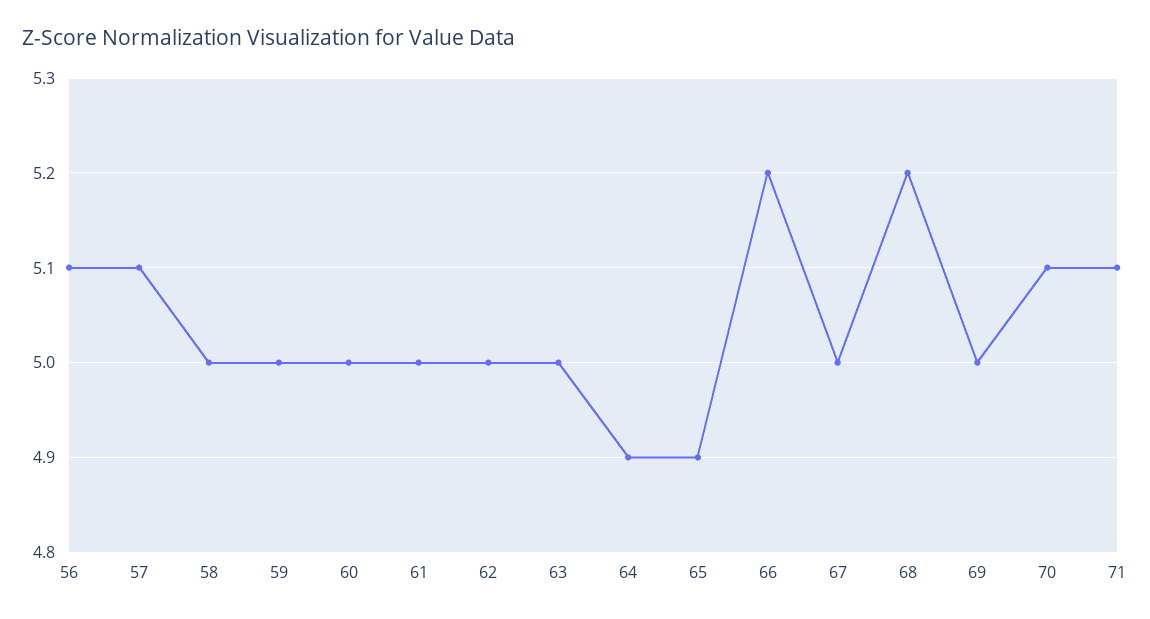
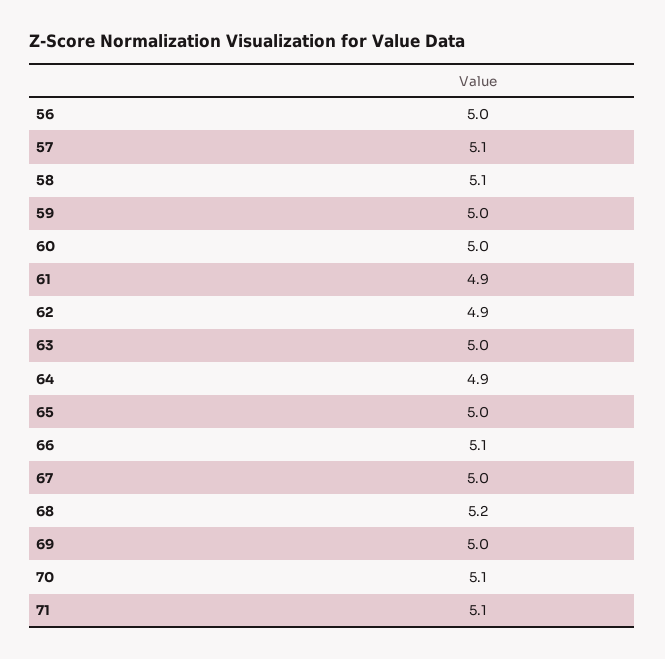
56: 5.1 -> 5
58: 5 -> 5.1
61: 5 -> 4.9
62: 5 -> 4.9
65: 4.9 -> 5
66: 5.2 -> 5.1

